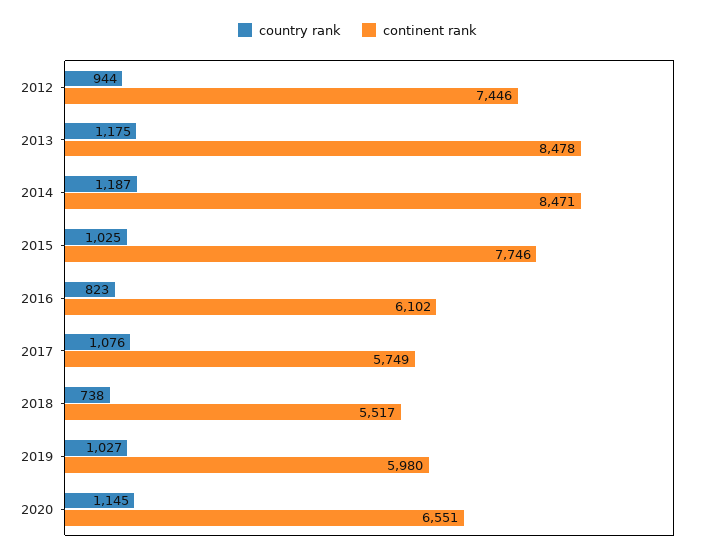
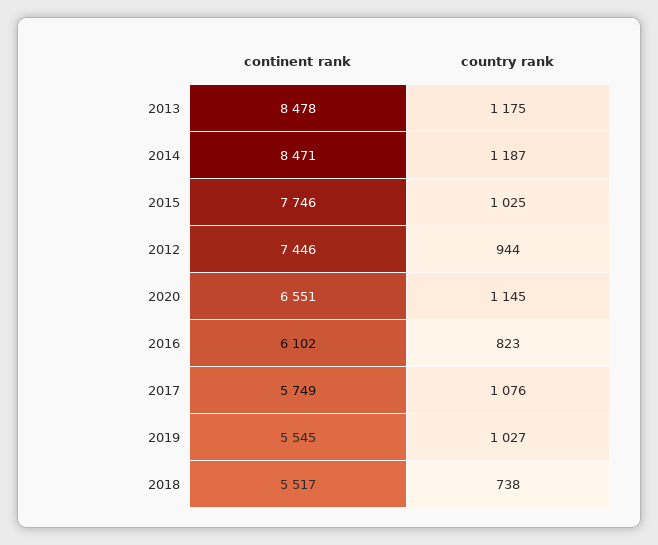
continent rank, 2019: 5980 -> 5545

